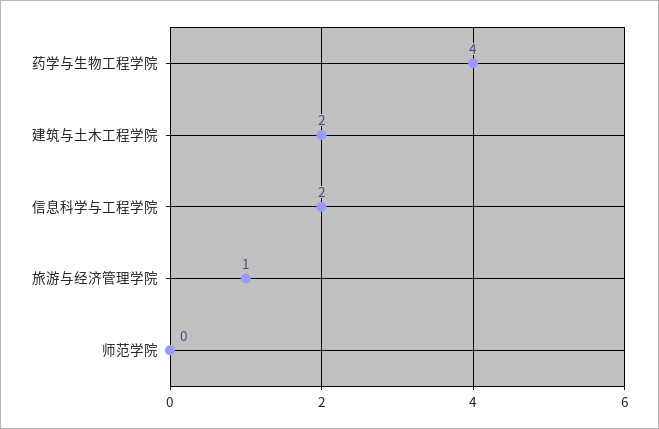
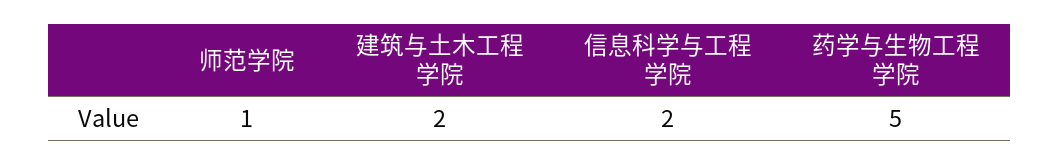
药学与生物工程学院: 4 -> 5
旅游与经济管理学院: 1 -> none
师范学院: 0 -> 1

